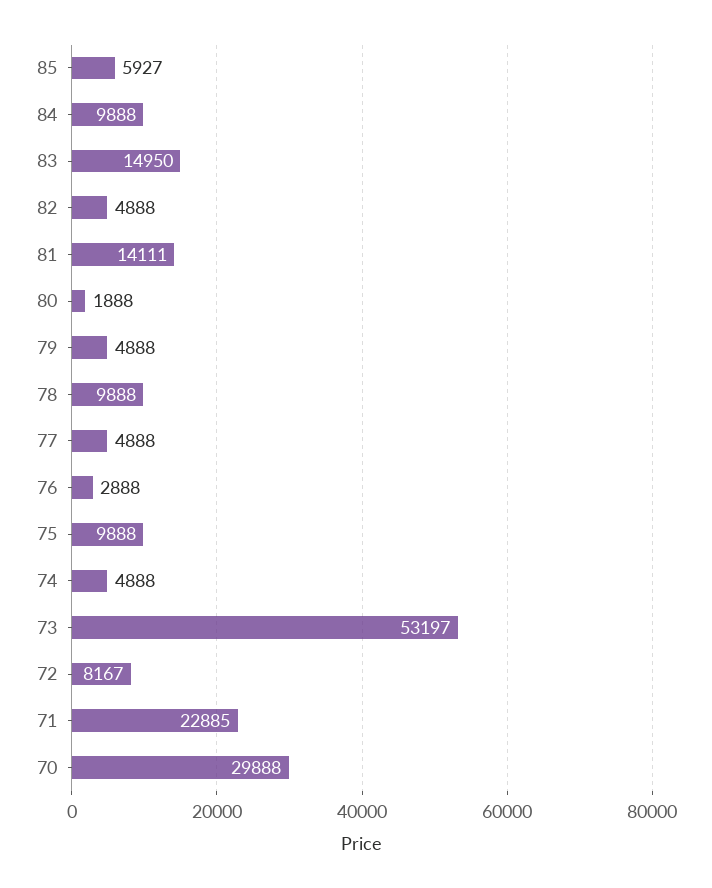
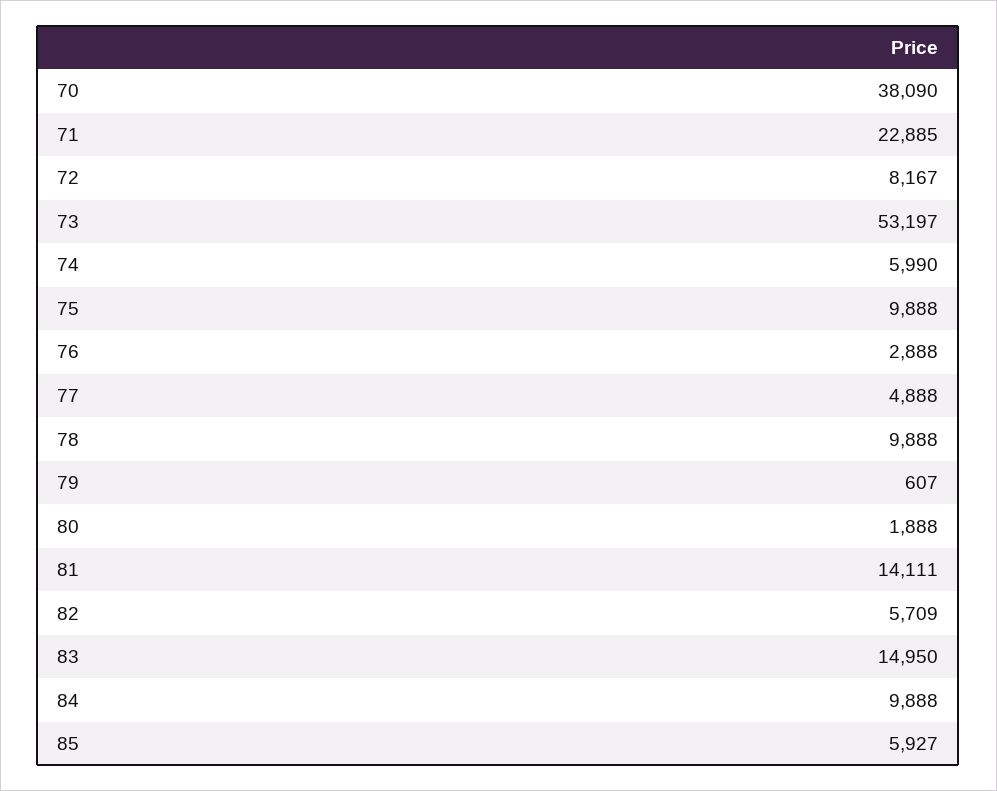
82: 4888 -> 5709
79: 4888 -> 607
74: 4888 -> 5990
70: 29888 -> 38090

